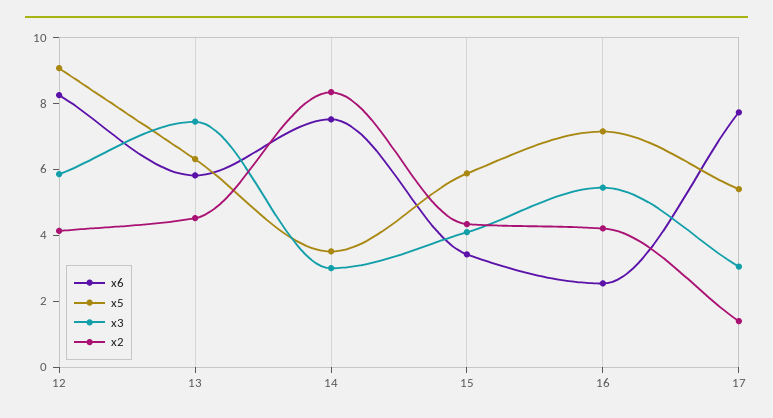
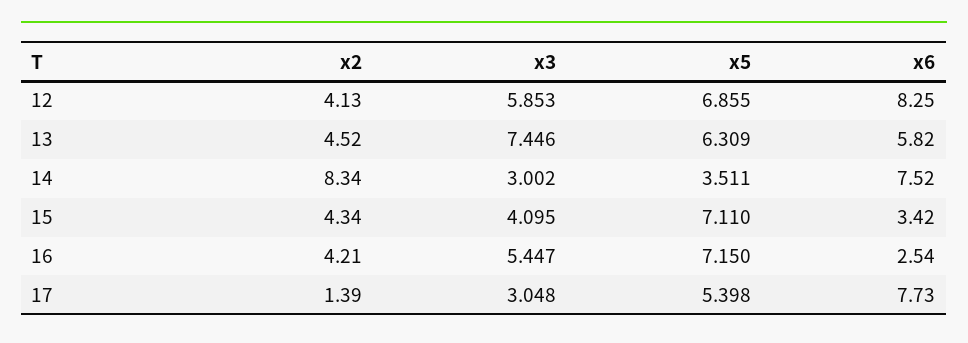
x5, 12: 9 -> 6.855
x5, 15: 6 -> 7.11

